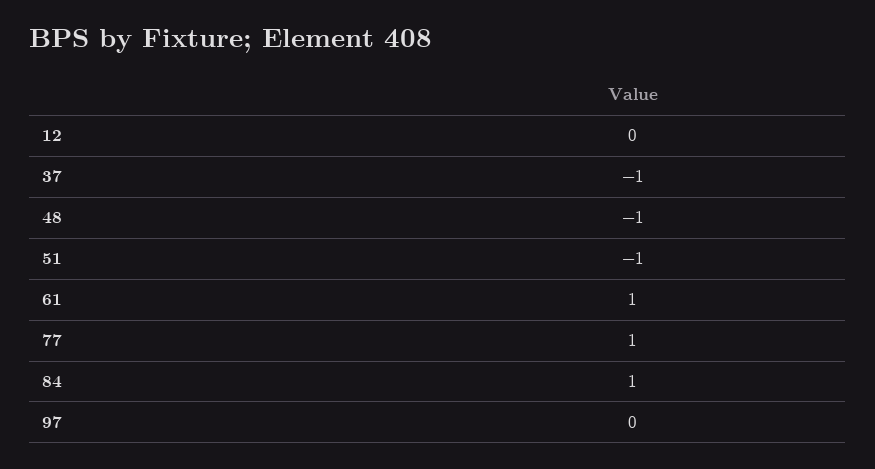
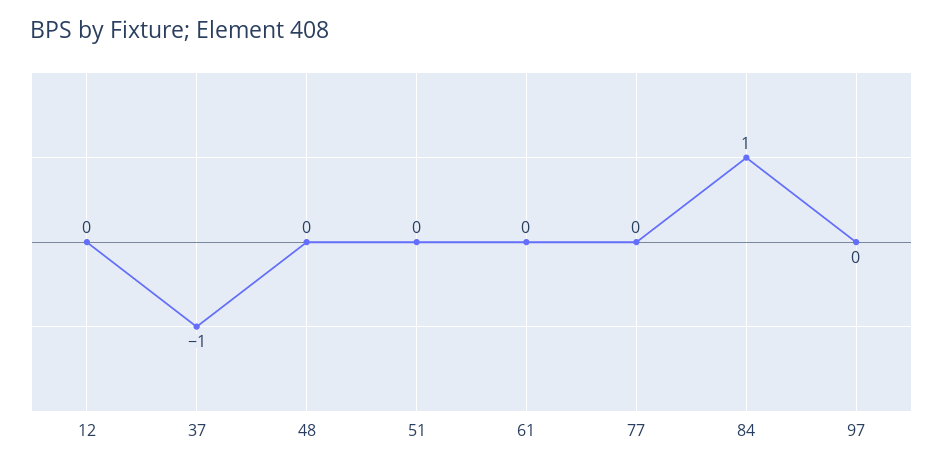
48: -1 -> 0
51: -1 -> 0
61: 1 -> 0
77: 1 -> 0

